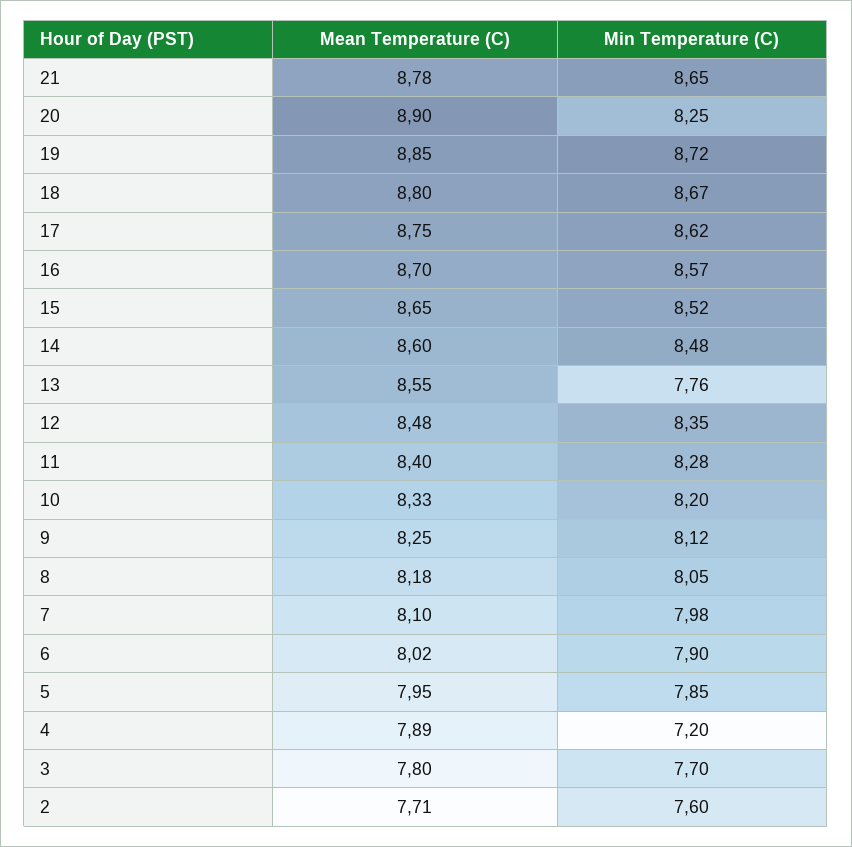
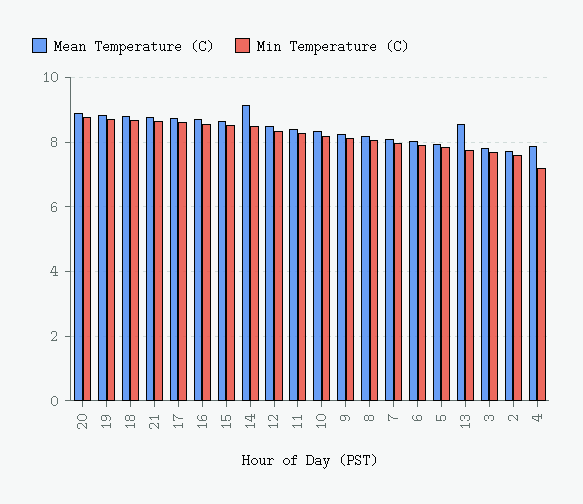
Min Temperature (C), 20: 8.25 -> 8.8
Mean Temperature (C), 14: 8.6 -> 9.2

